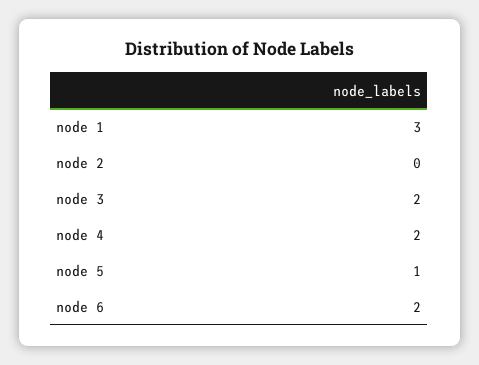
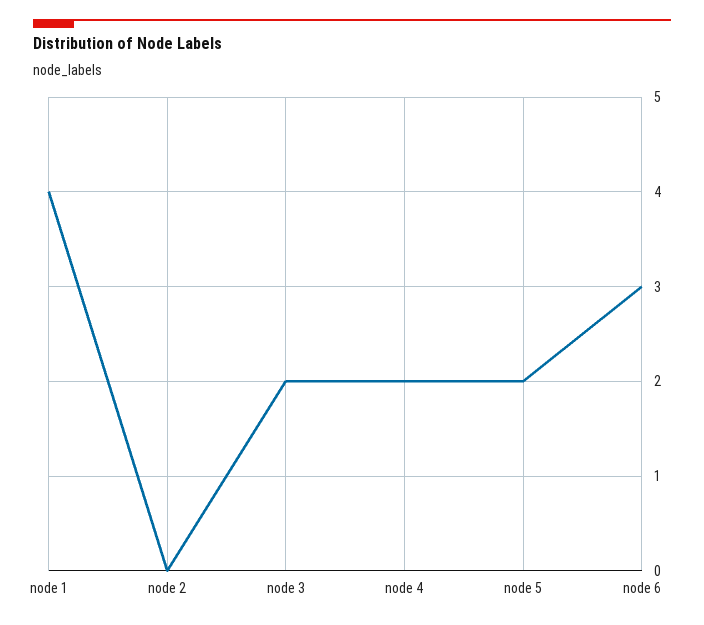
node 1: 3 -> 4
node 5: 1 -> 2
node 6: 2 -> 3

